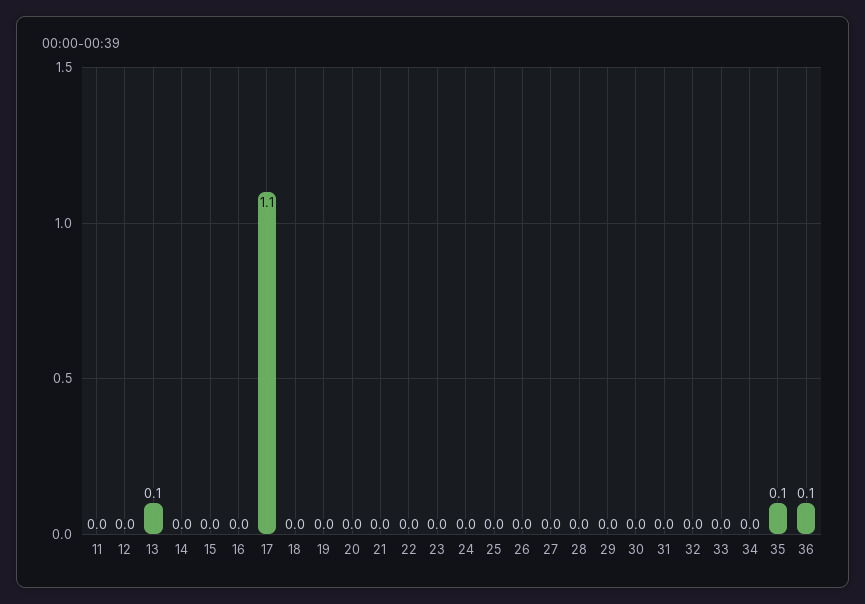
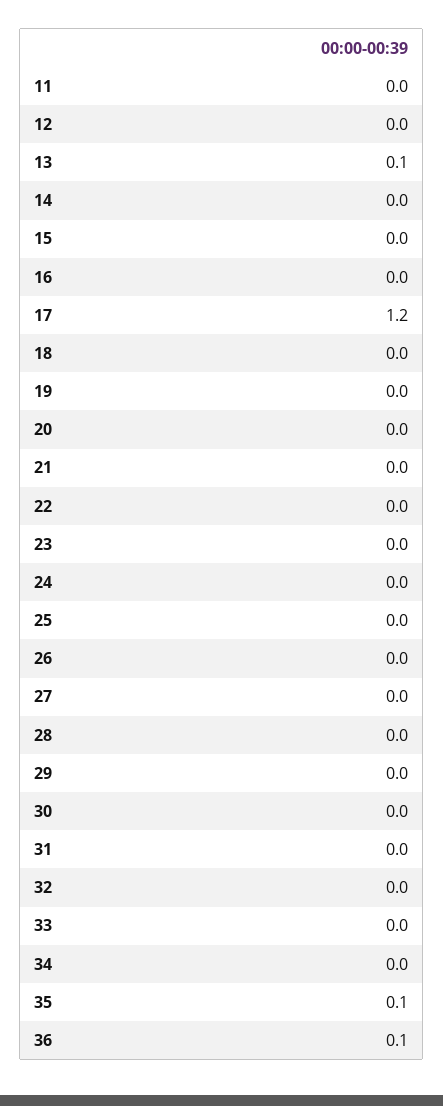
17: 1.1 -> 1.2

